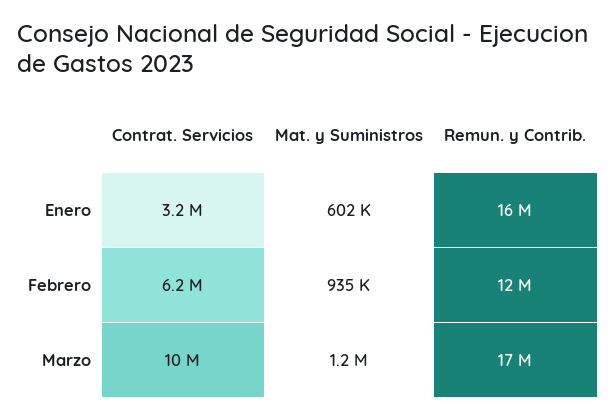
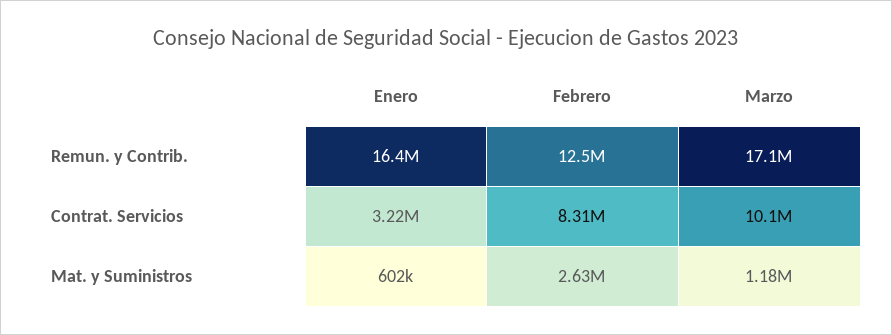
Contrat. Servicios, Febrero: 6200000 -> 8310000
Mat. y Suministros, Febrero: 935000 -> 2630000

